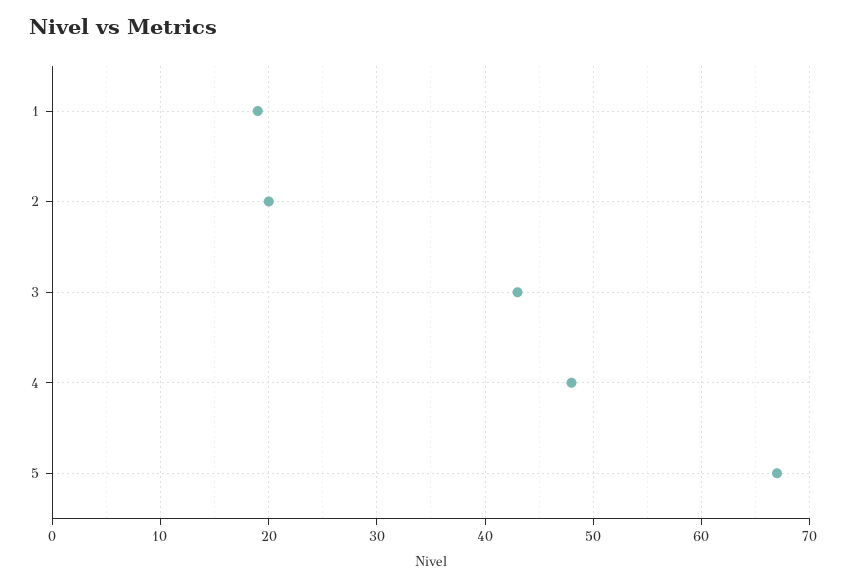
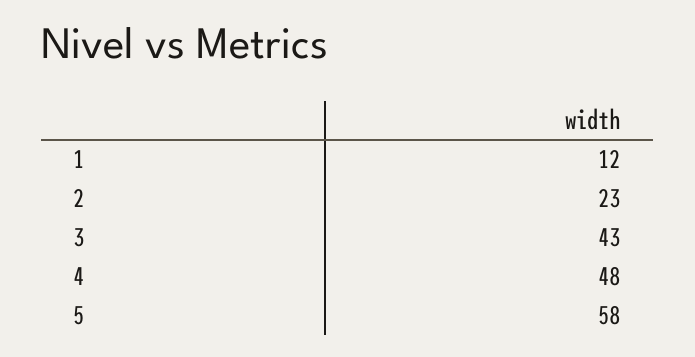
1: 19 -> 12
2: 20 -> 23
5: 67 -> 58

